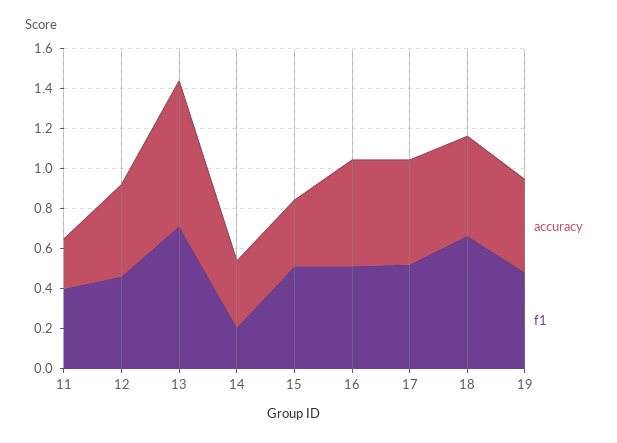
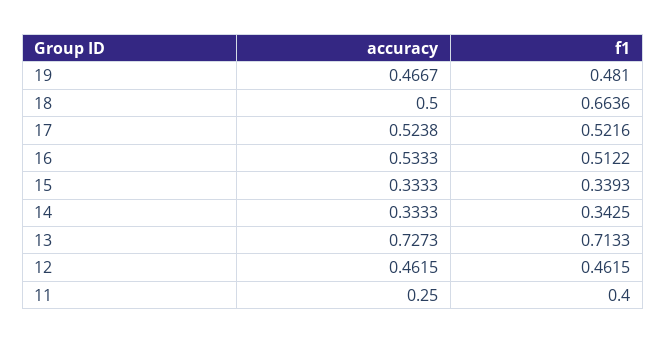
f1, 14: 0.2 -> 0.3425
f1, 15: 0.5 -> 0.3393

